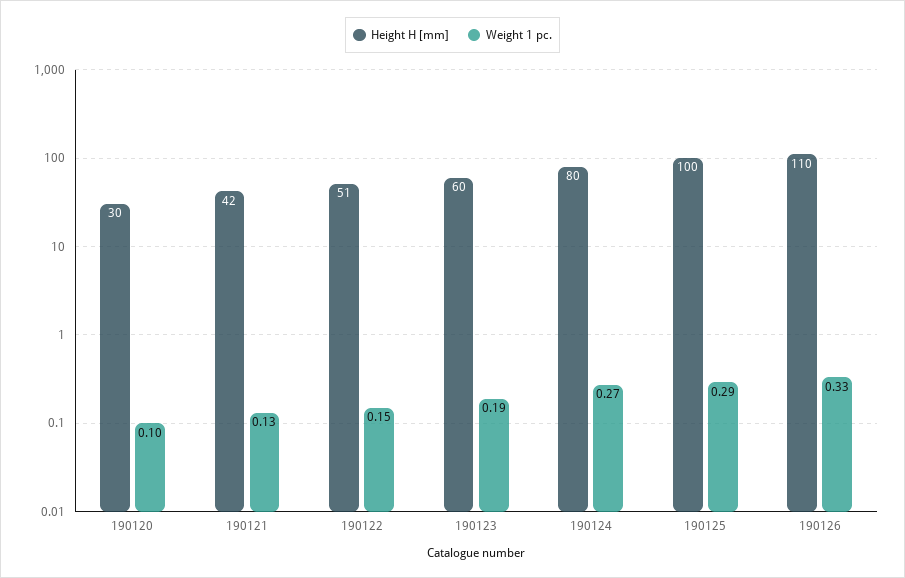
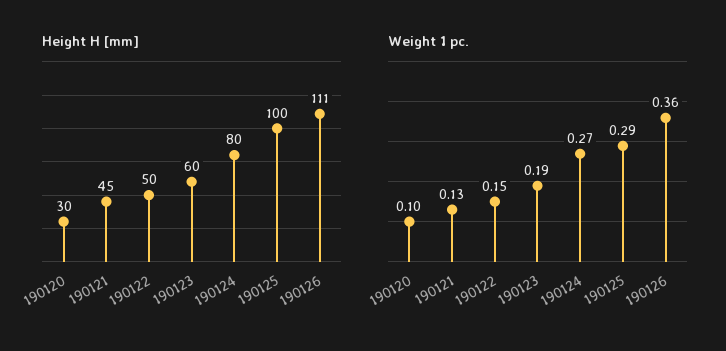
Height H [mm], 190121: 42 -> 45
Height H [mm], 190122: 51 -> 50
Height H [mm], 190126: 110 -> 111
Weight 1 pc., 190126: 0.33 -> 0.36

